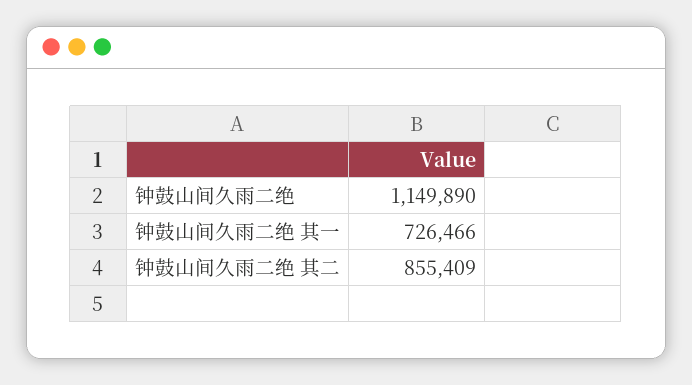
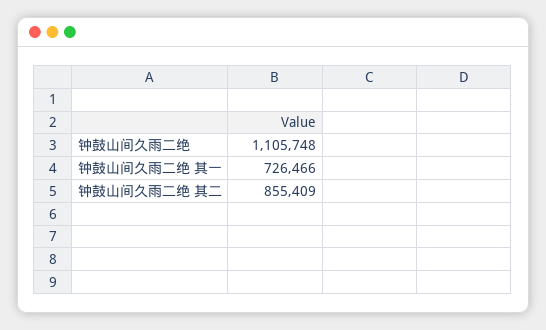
钟鼓山间久雨二绝: 1149890 -> 1105748

